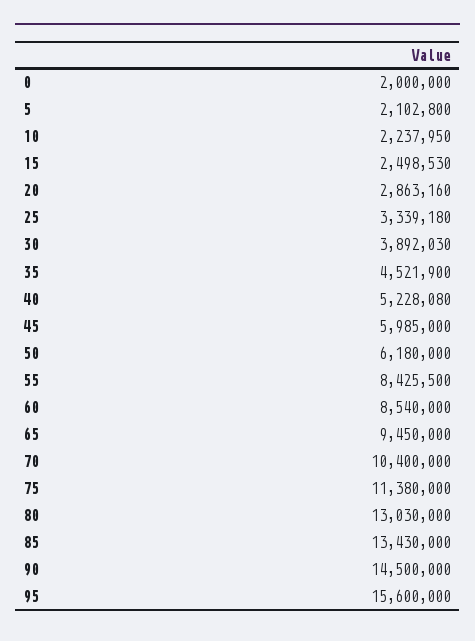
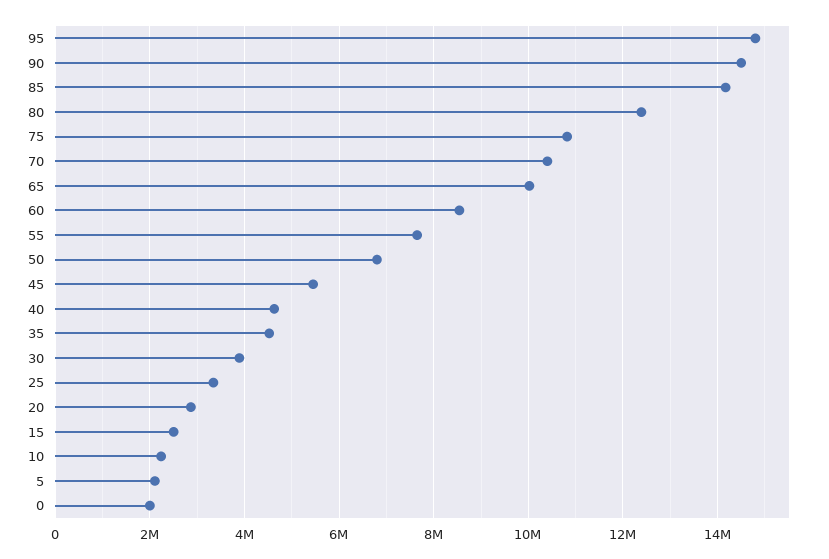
40: 5228080 -> 4600000
45: 5985000 -> 5400000
50: 6180000 -> 6800000
55: 8425500 -> 7600000
65: 9450000 -> 10000000
75: 11380000 -> 10800000
80: 13030000 -> 12400000
85: 13430000 -> 14200000
95: 15600000 -> 14800000

